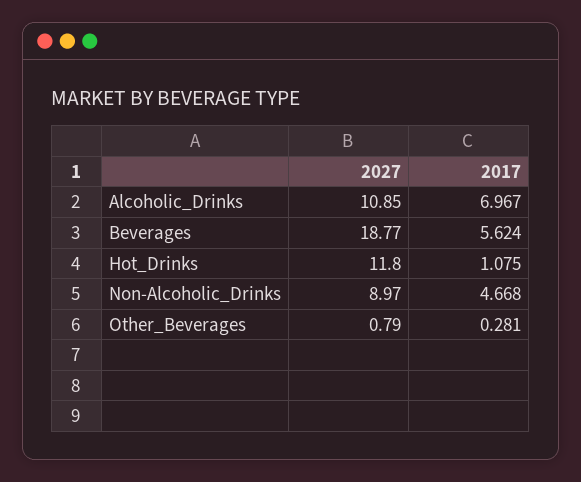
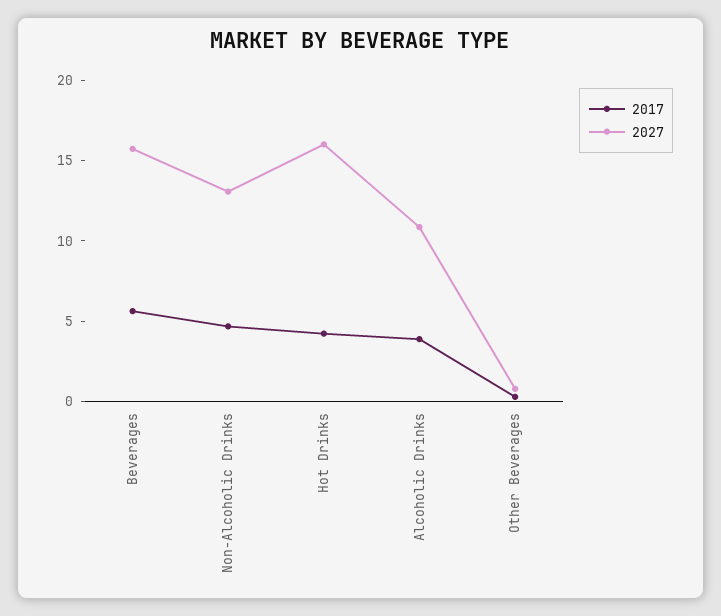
2017, Alcoholic_Drinks: 6.967 -> 4
2027, Beverages: 18.77 -> 16
2027, Hot_Drinks: 11.8 -> 16
2017, Hot_Drinks: 1.075 -> 4
2027, Non-Alcoholic_Drinks: 8.97 -> 13

